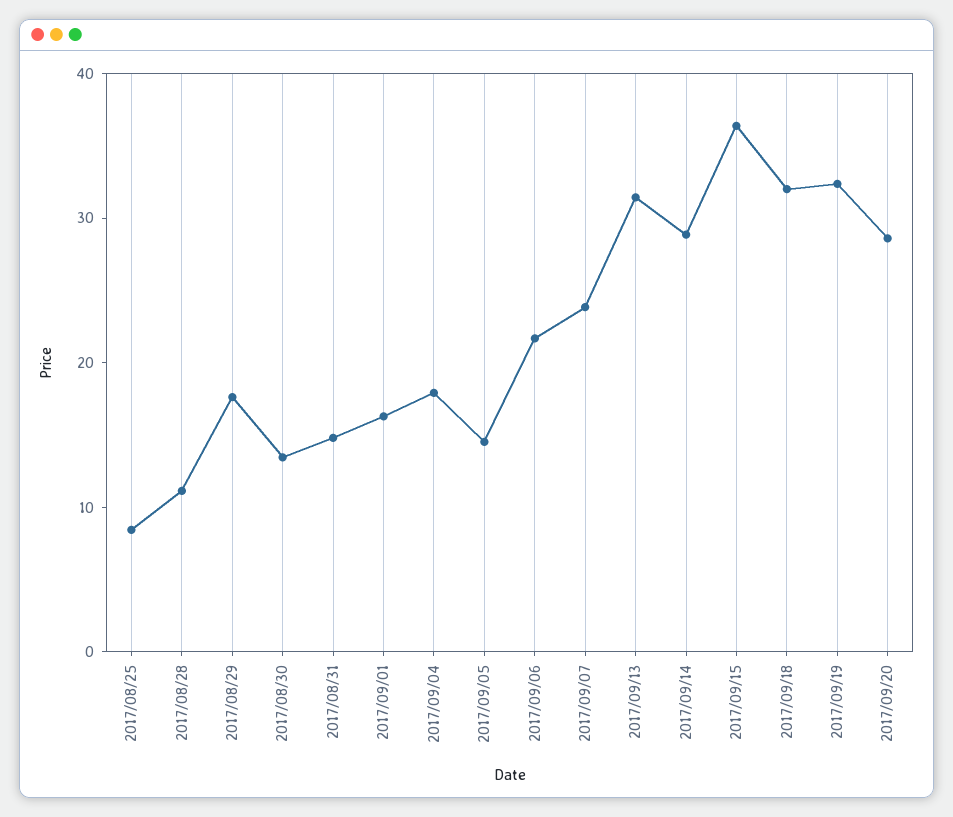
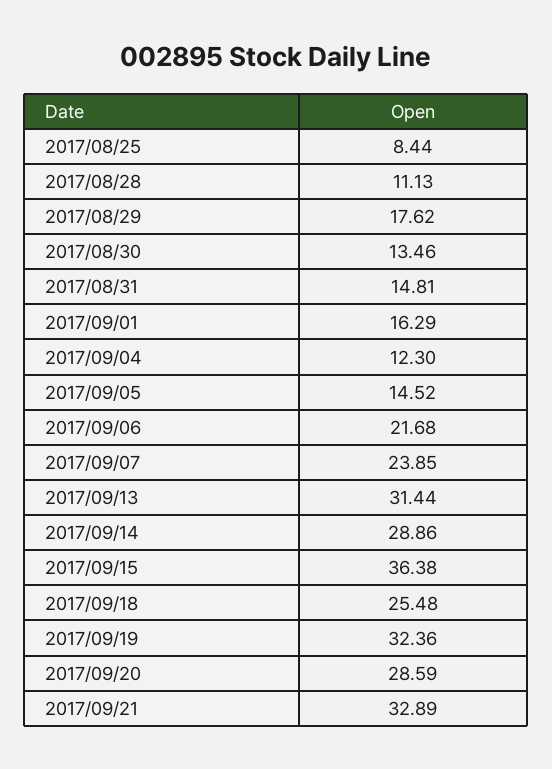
2017/09/04: 18 -> 12.3
2017/09/18: 32 -> 25.48
2017/09/21: none -> 32.89

